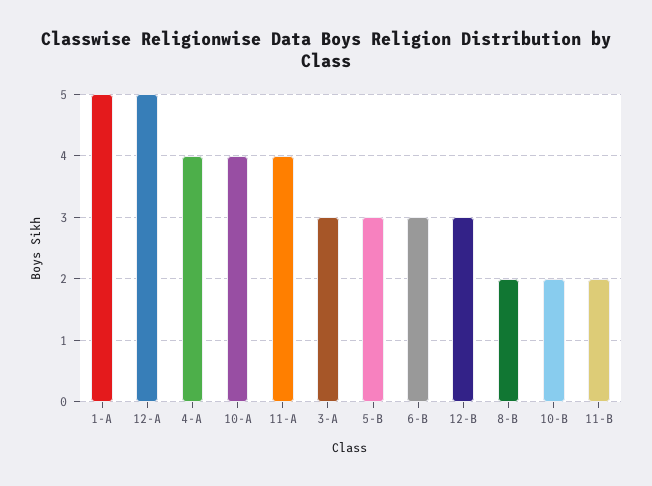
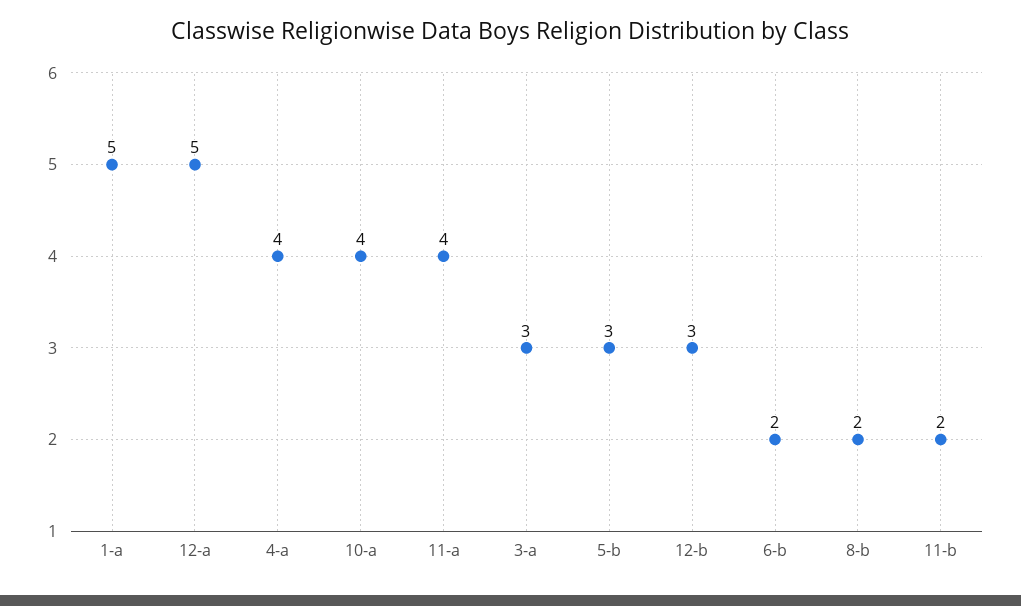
6-B: 3 -> 2
10-B: 2 -> none

